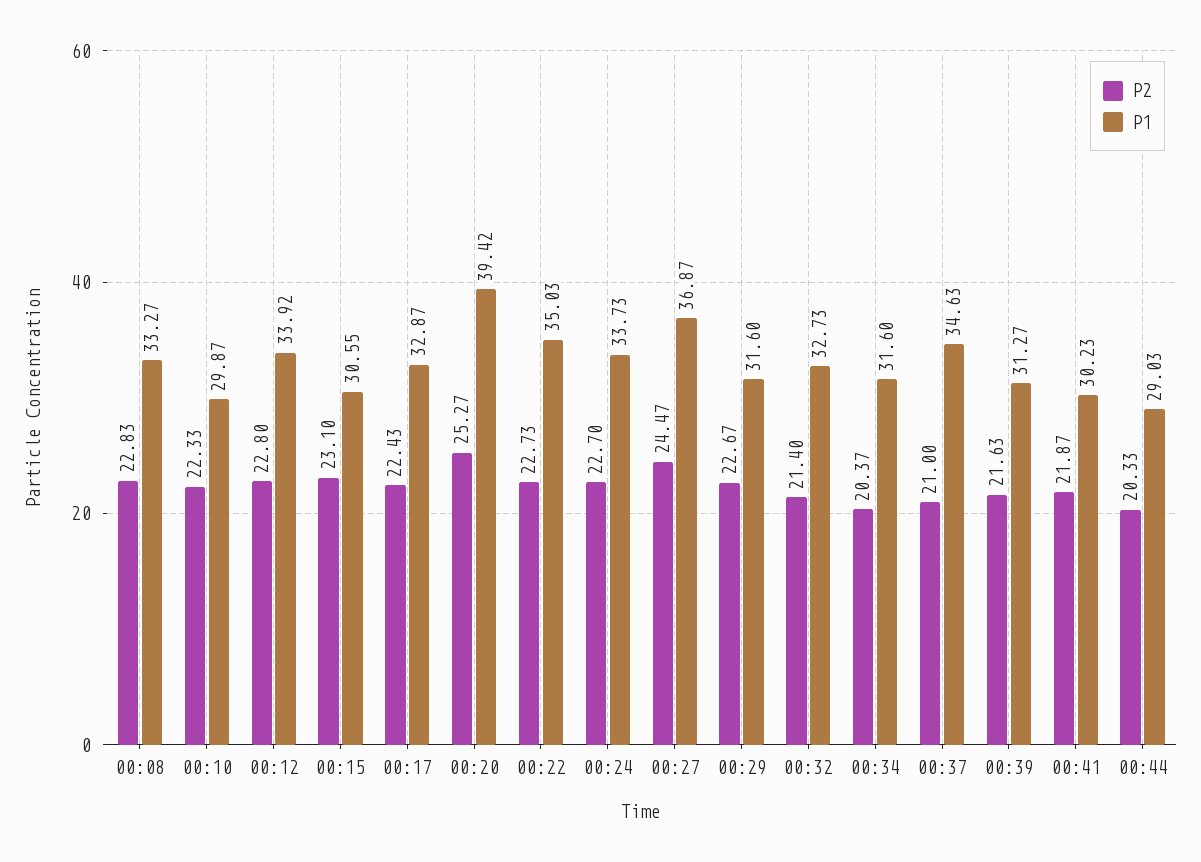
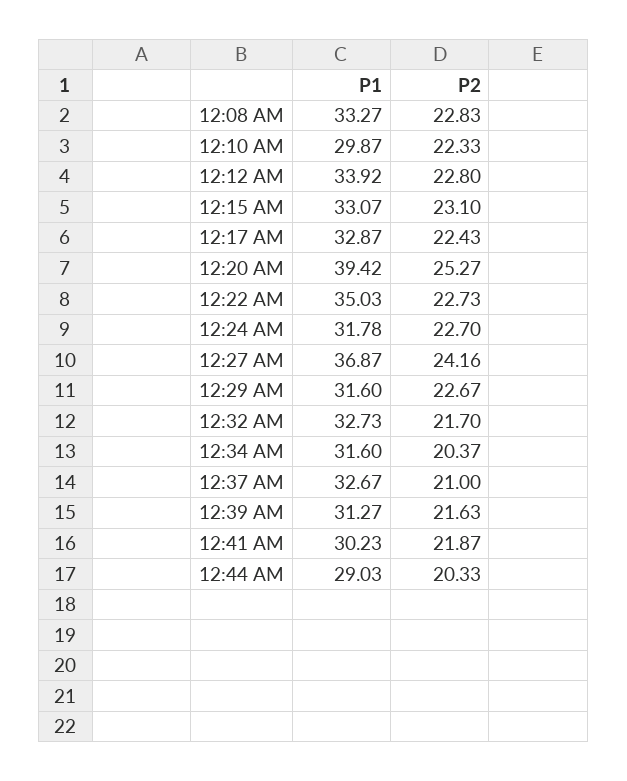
P1, 00:15: 30.55 -> 33.07
P1, 00:24: 33.73 -> 31.78
P2, 00:27: 24.47 -> 24.16
P2, 00:32: 21.4 -> 21.7
P1, 00:37: 34.63 -> 32.67

